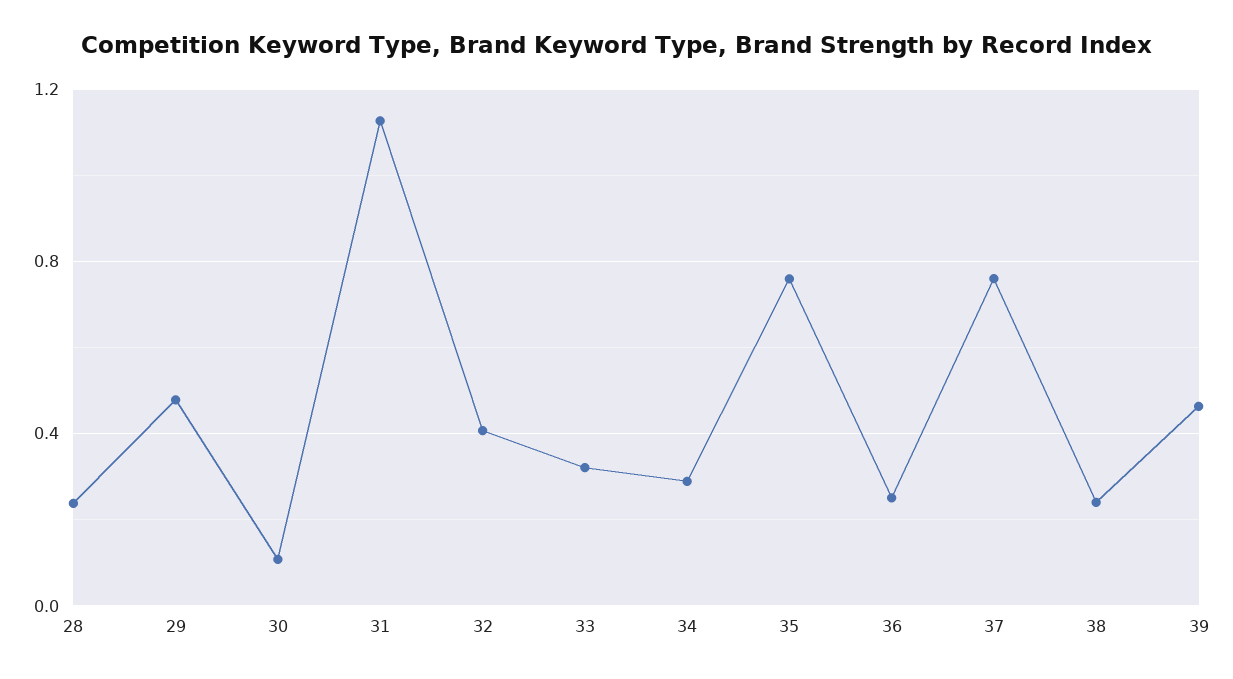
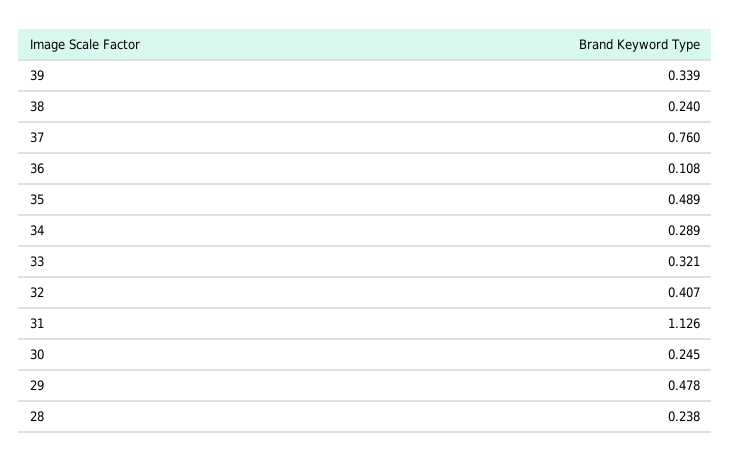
30: 0.1 -> 0.245
35: 0.75 -> 0.489
36: 0.25 -> 0.108
39: 0.45 -> 0.339

